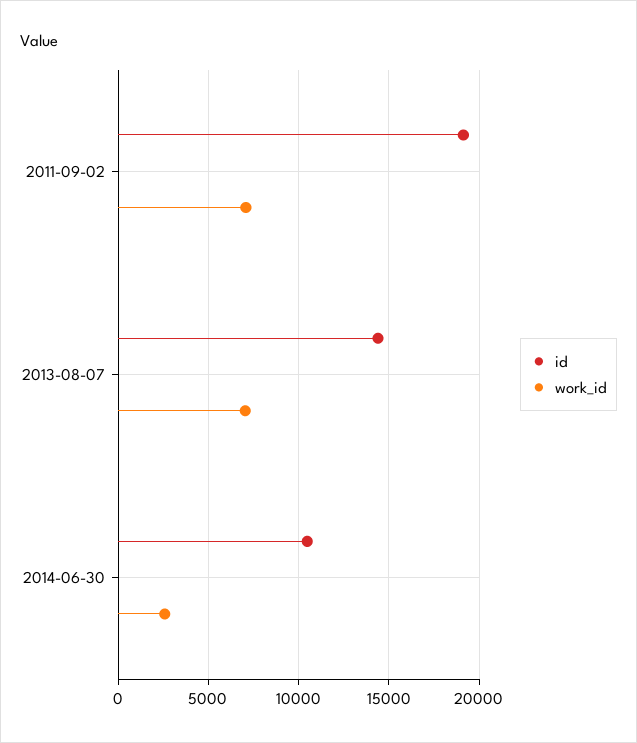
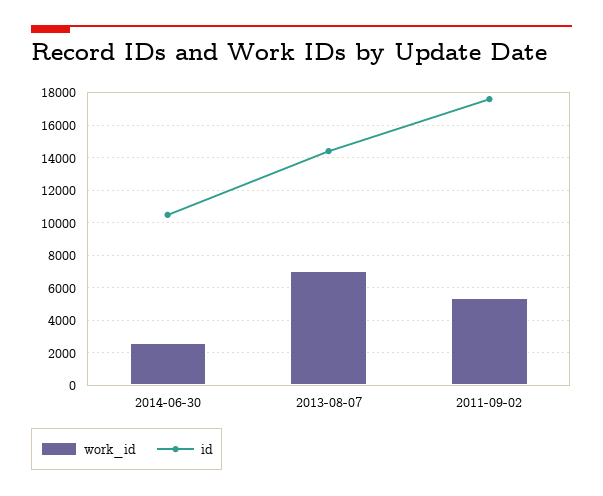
id, 2011-09-02: 19000 -> 17500
work_id, 2011-09-02: 7000 -> 5500

